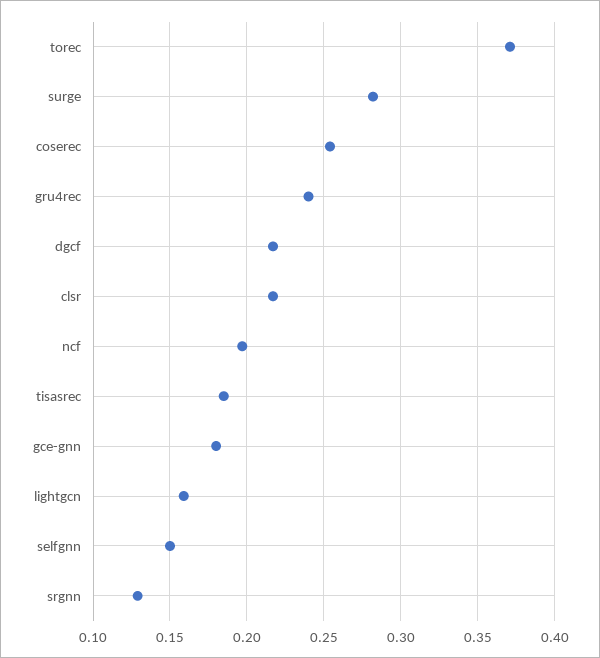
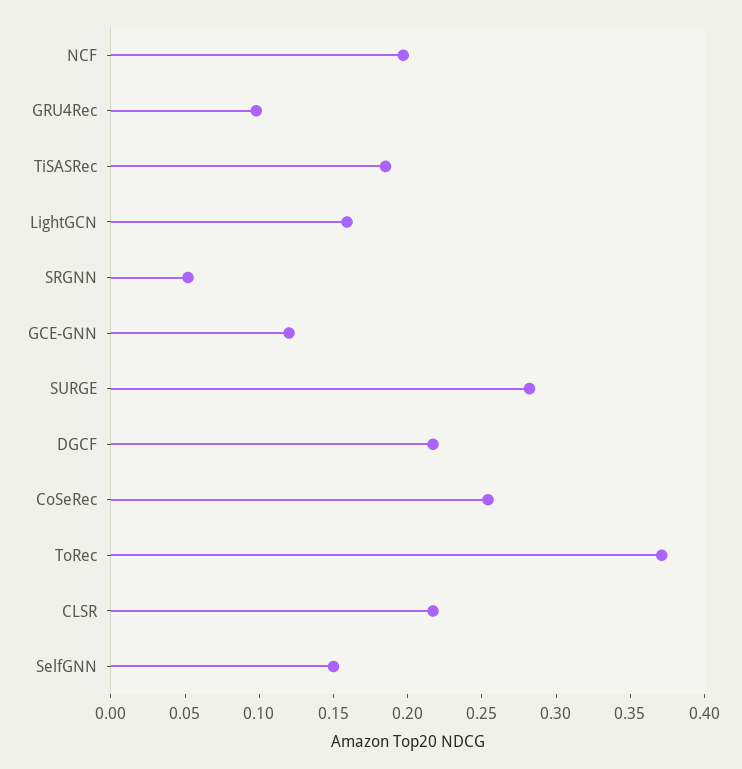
gru4rec: 0.24 -> 0.1
gce-gnn: 0.18 -> 0.12
srgnn: 0.13 -> 0.05

